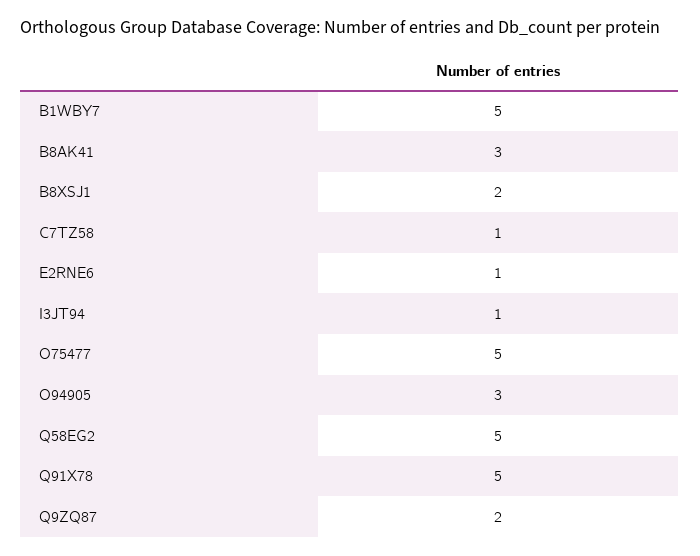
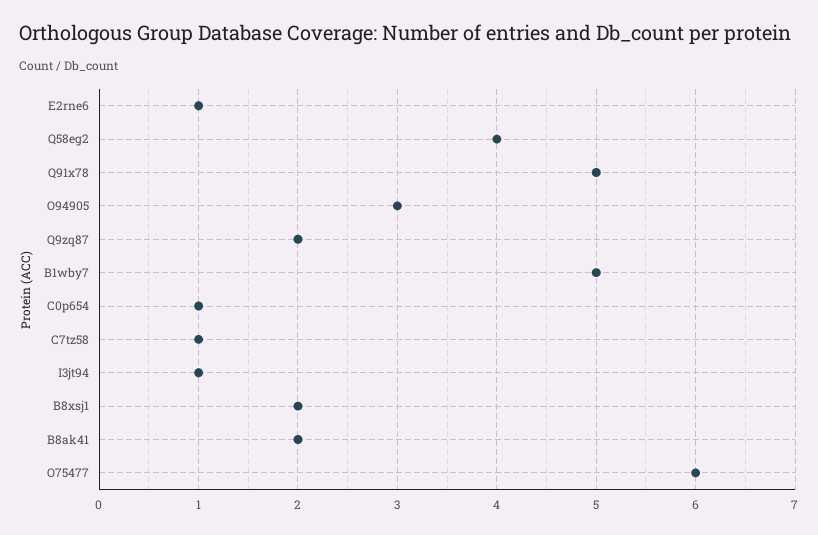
B8AK41: 3 -> 2
O75477: 5 -> 6
Q58EG2: 5 -> 4
C0p654: none -> 1

